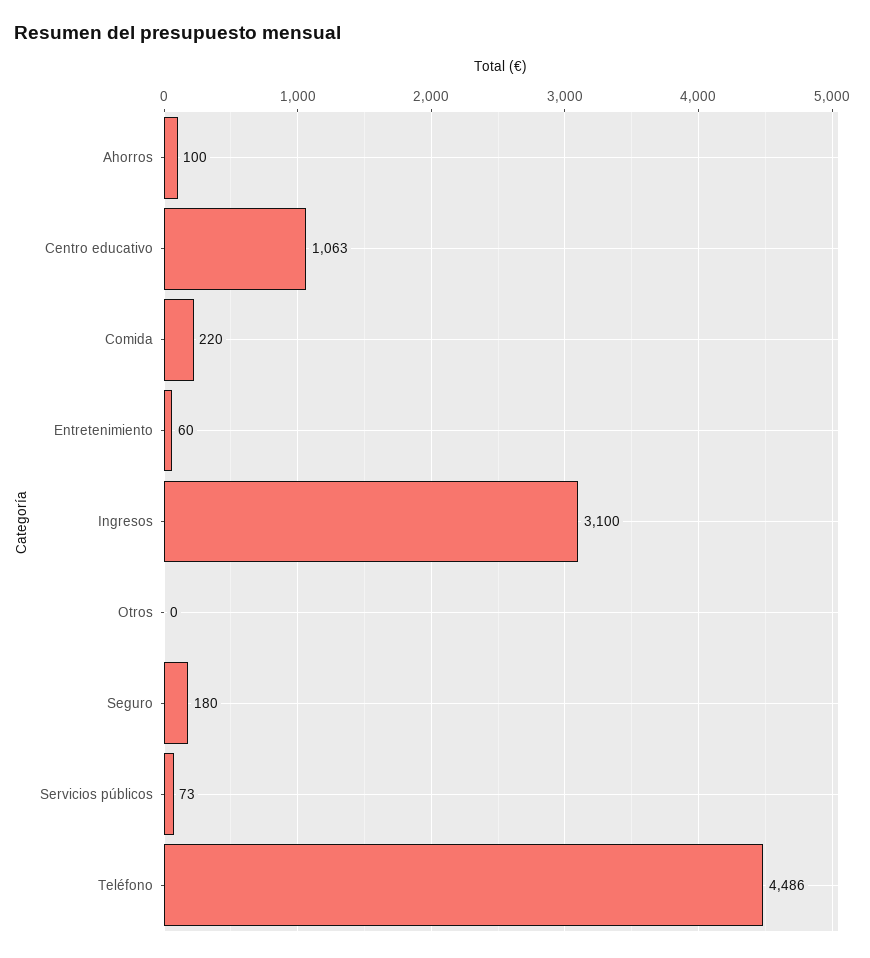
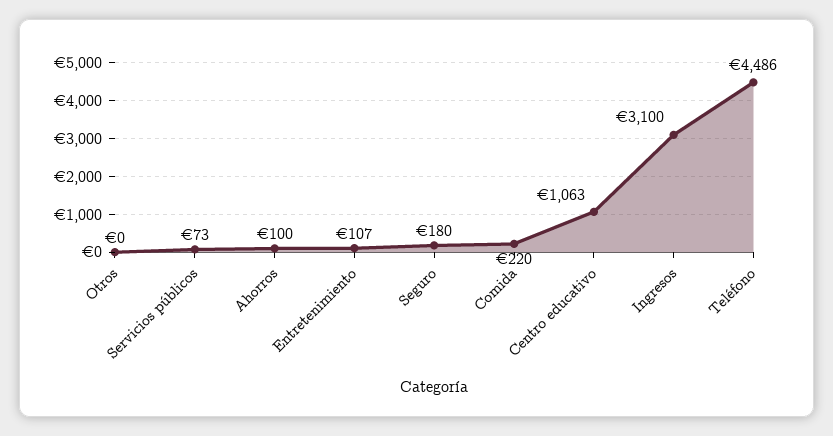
Entretenimiento: 60 -> 107

